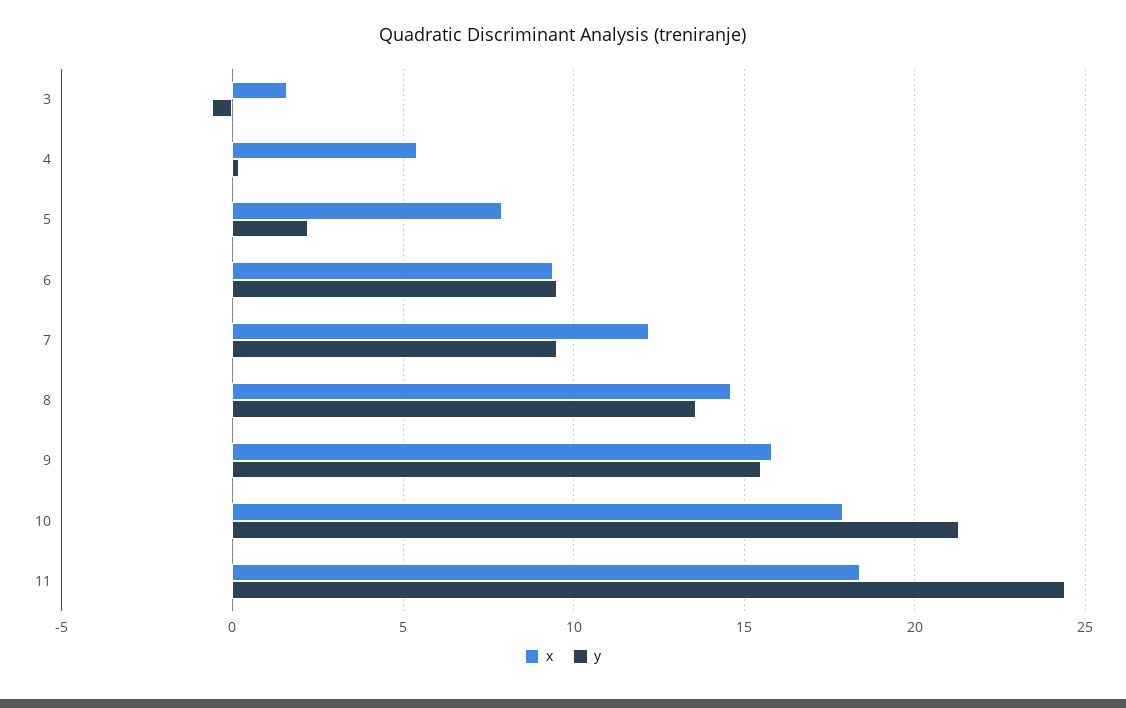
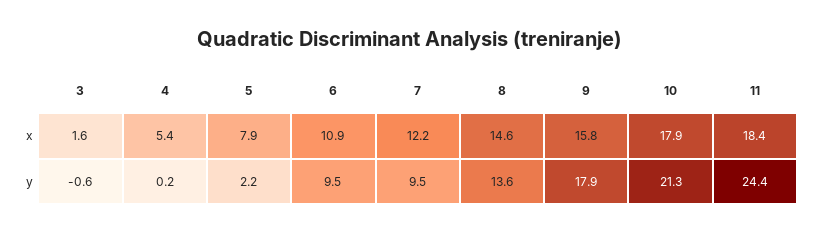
x, 6: 9.5 -> 10.9
y, 9: 15.5 -> 17.9

